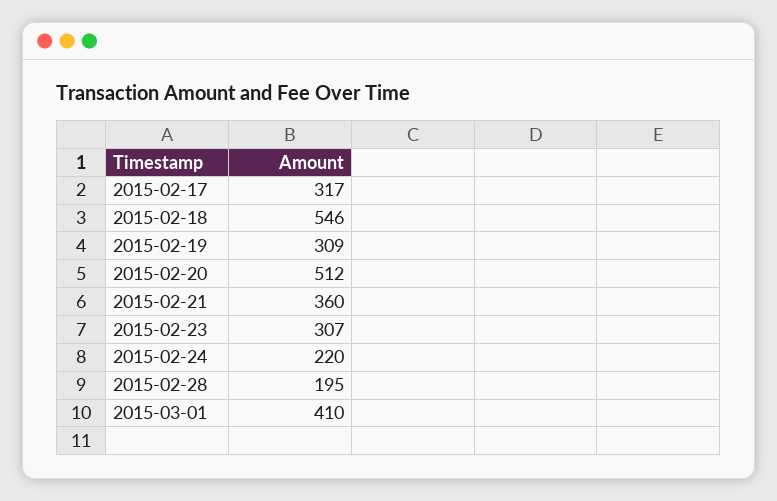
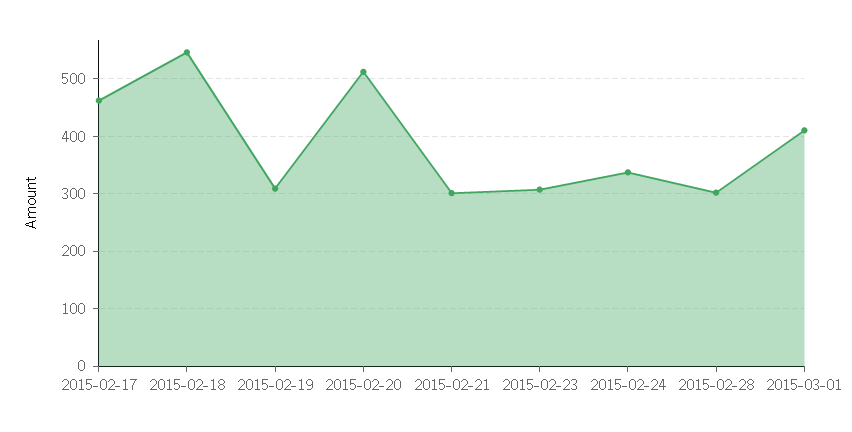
2015-02-17: 317 -> 460
2015-02-21: 360 -> 300
2015-02-24: 220 -> 340
2015-02-28: 195 -> 300

